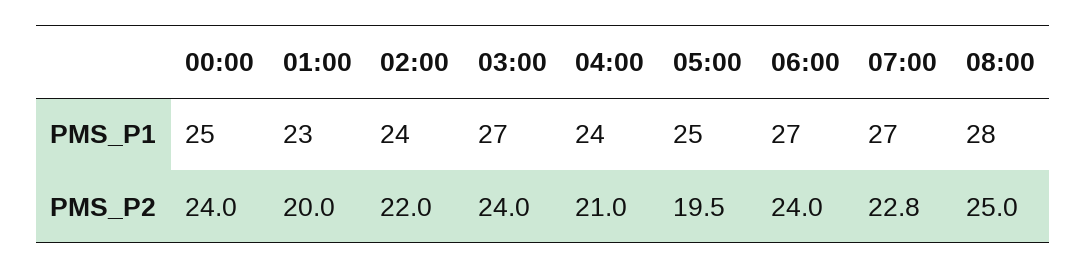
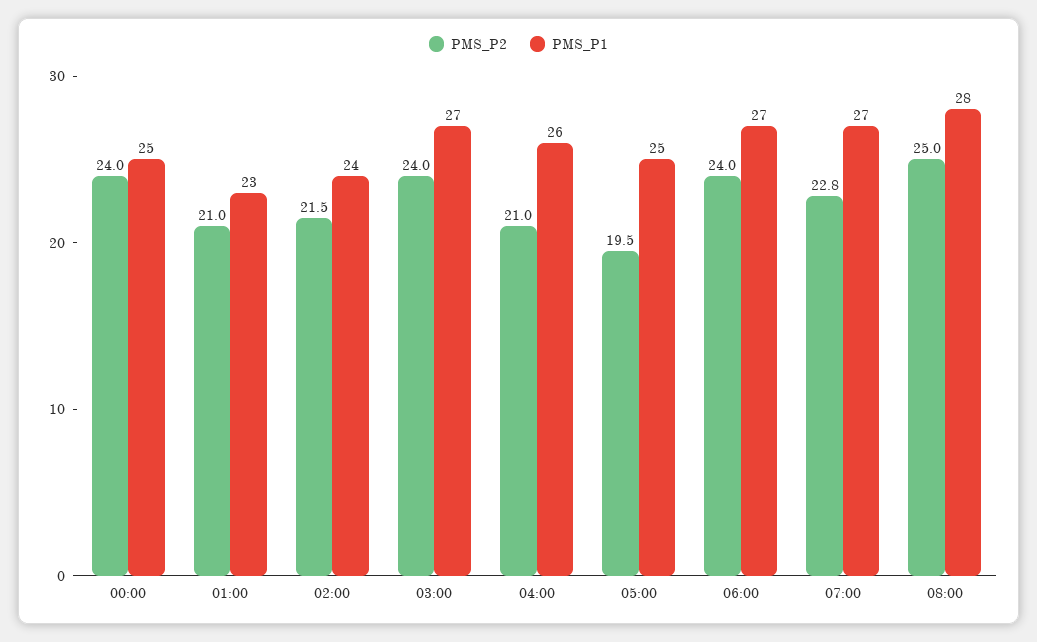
PMS_P1, 04:00: 24 -> 26
PMS_P2, 01:00: 20 -> 21
PMS_P2, 02:00: 22 -> 21.5

